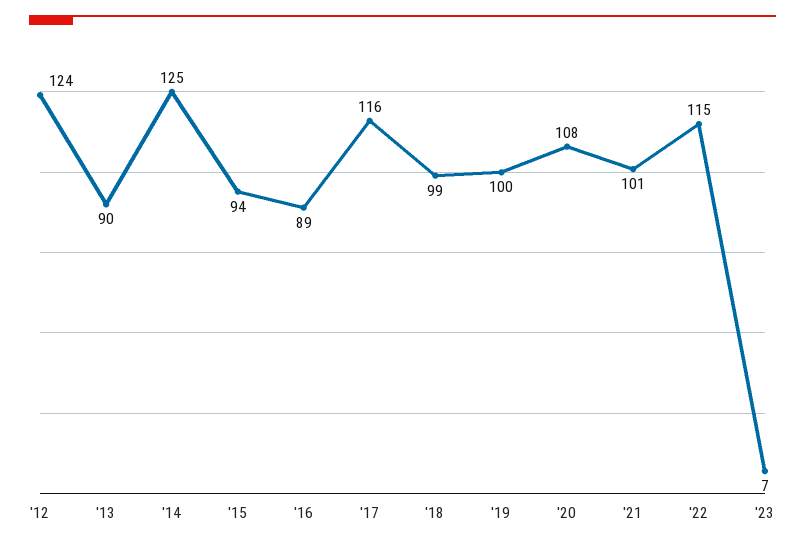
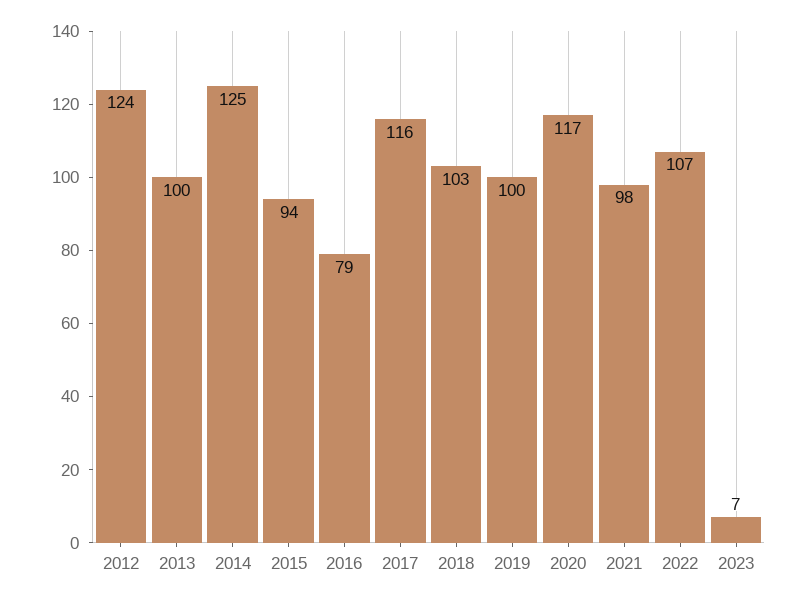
'13: 90 -> 100
'16: 89 -> 79
'18: 99 -> 103
'20: 108 -> 117
'21: 101 -> 98
'22: 115 -> 107

